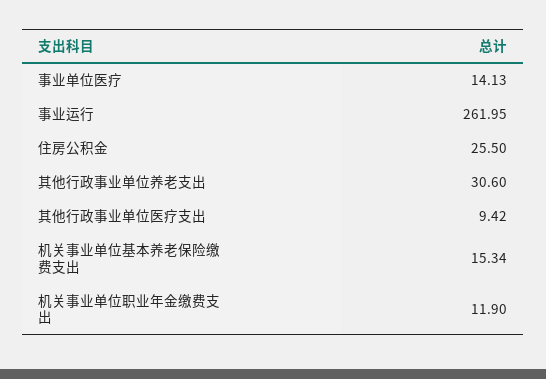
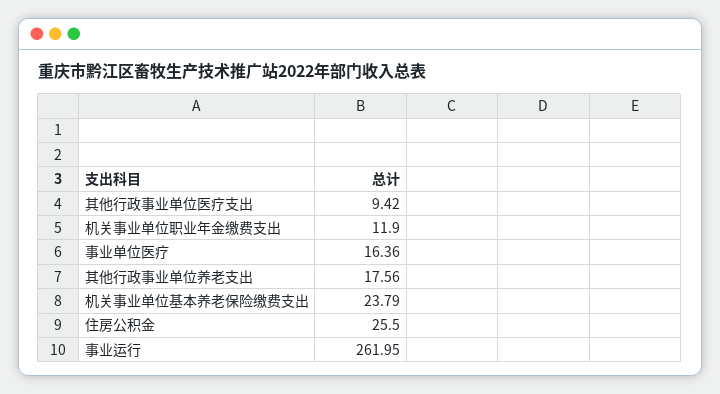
事业单位医疗: 14.13 -> 16.36
其他行政事业单位养老支出: 30.6 -> 17.56
机关事业单位基本养老保险缴费支出: 15.34 -> 23.79

